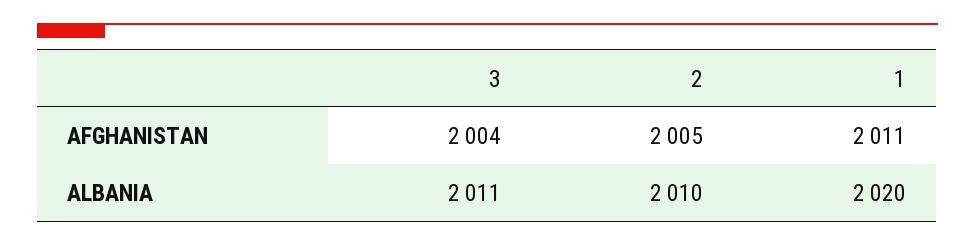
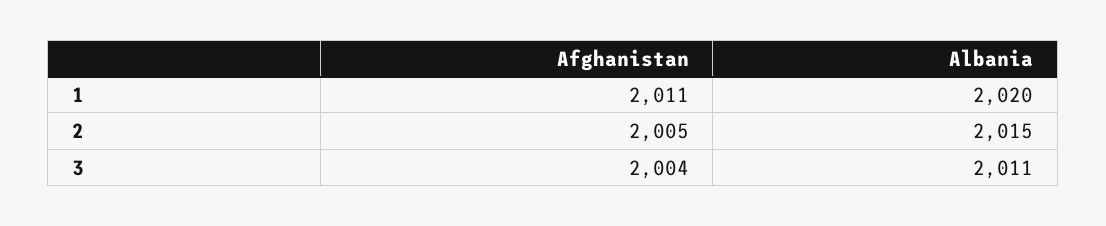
2, ALBANIA: 2010 -> 2015

